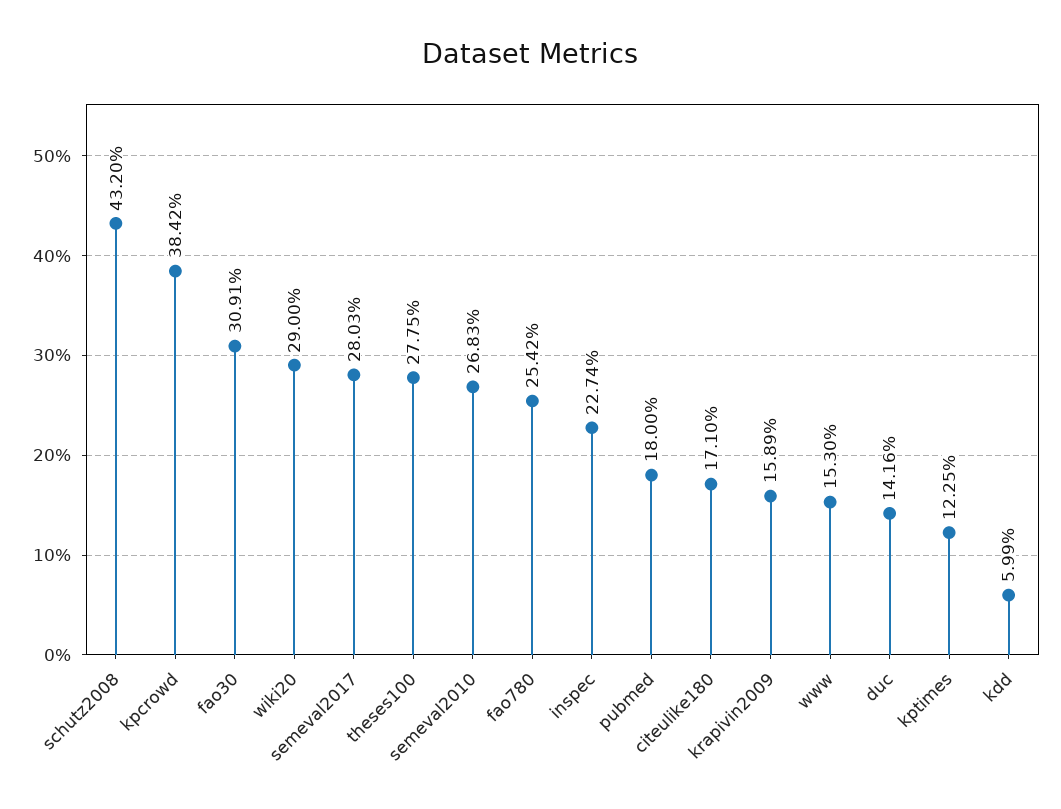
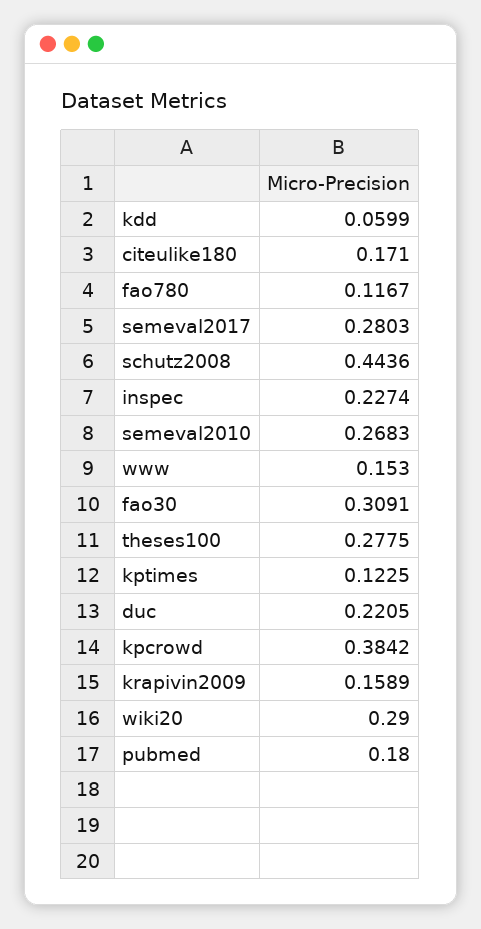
schutz2008: 0.432 -> 0.4436
fao780: 0.2542 -> 0.1167
duc: 0.1416 -> 0.2205

